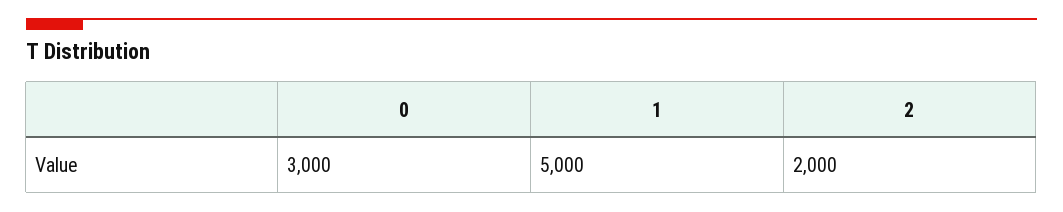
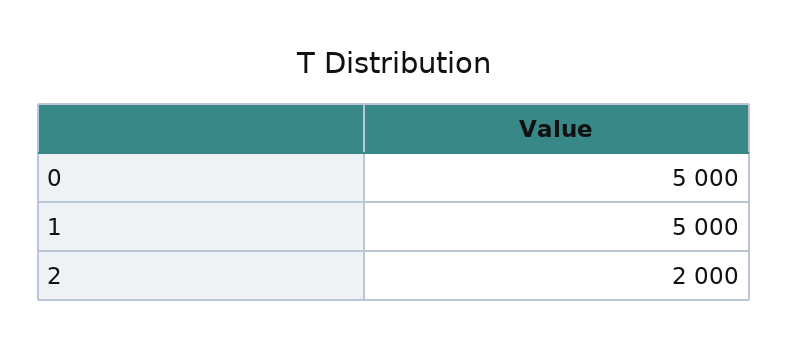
0: 3000 -> 5000

